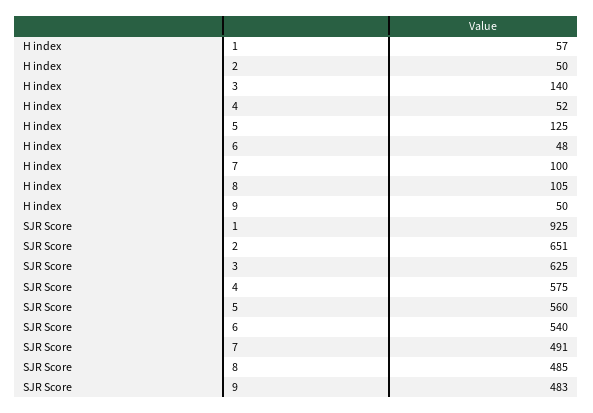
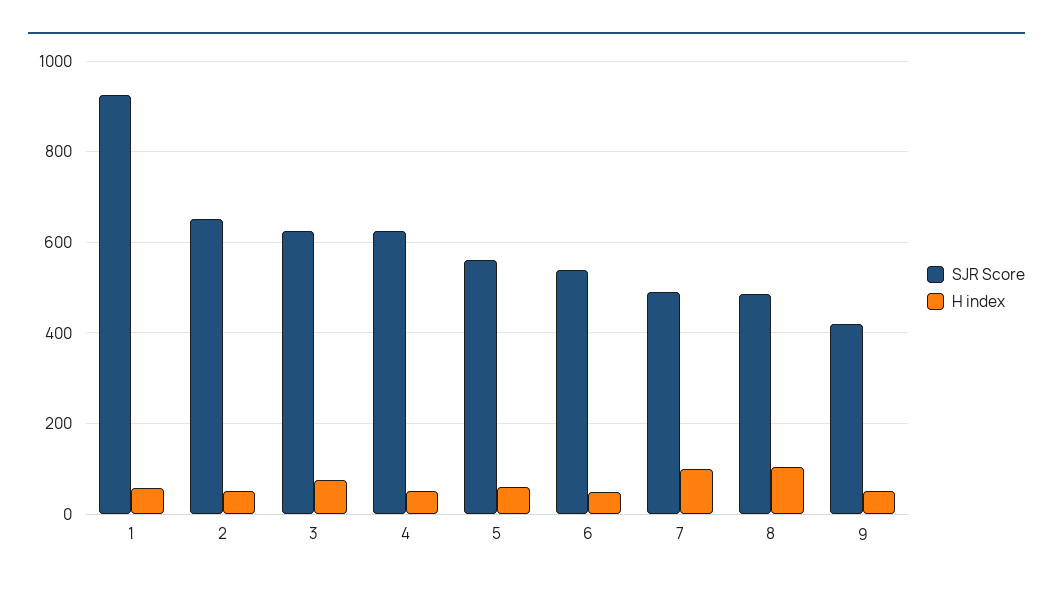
H index, 3: 140 -> 80
H index, 5: 125 -> 60
SJR Score, 4: 575 -> 620
SJR Score, 9: 483 -> 420

